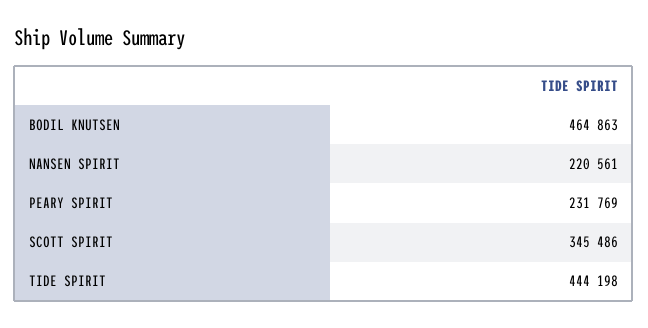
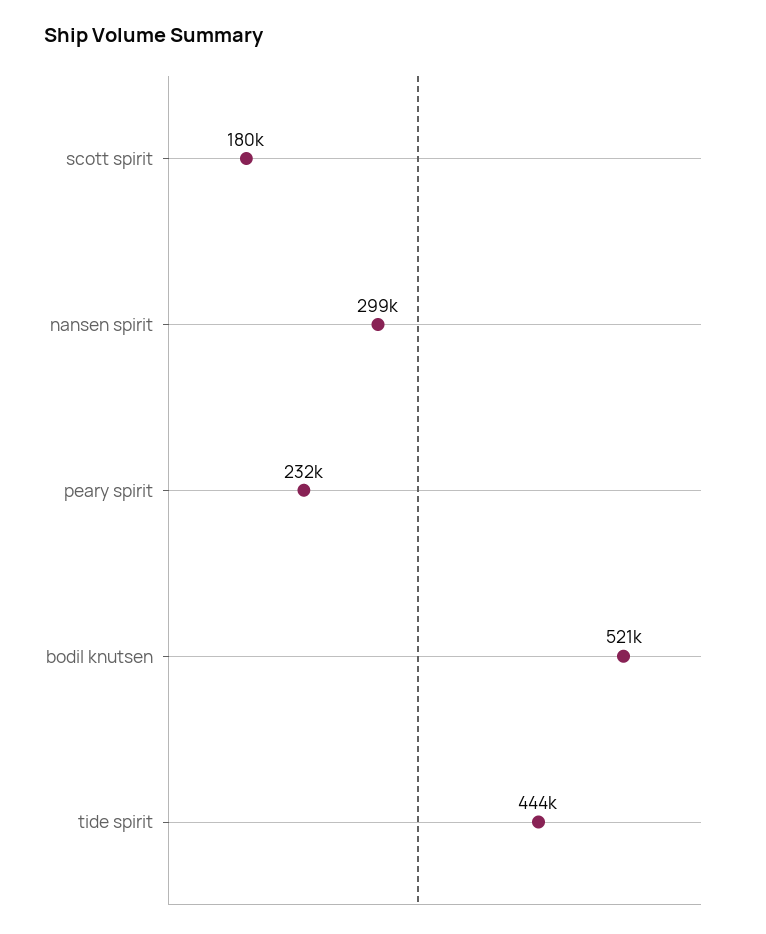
BODIL KNUTSEN: 464863 -> 521000
NANSEN SPIRIT: 220561 -> 299000
SCOTT SPIRIT: 345486 -> 180000

